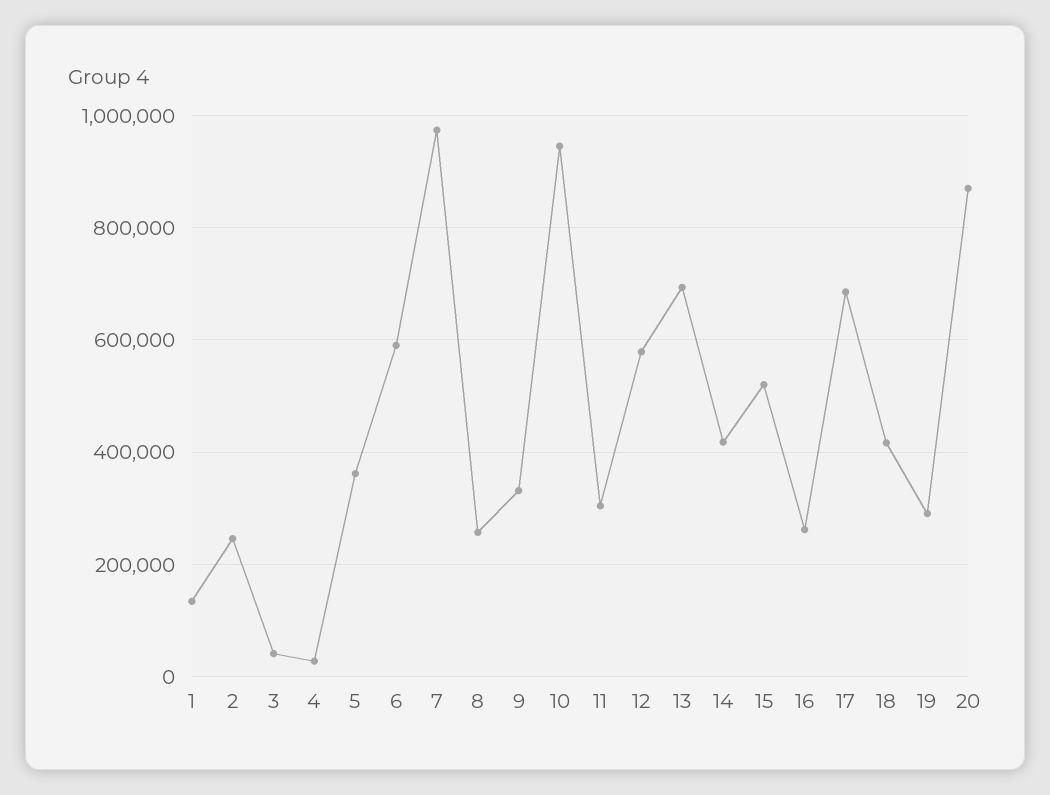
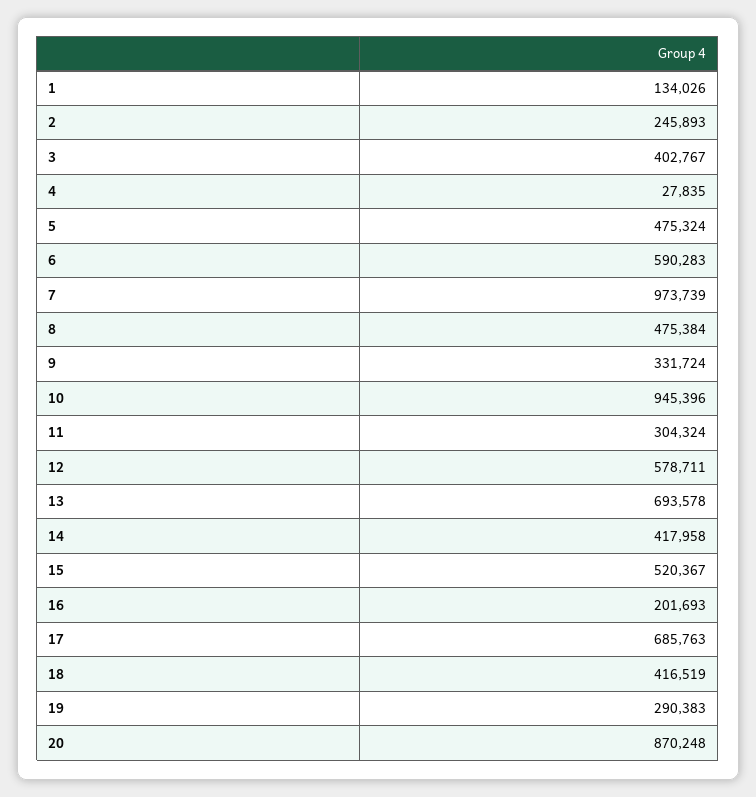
3: 40000 -> 402767
5: 360000 -> 475324
8: 260000 -> 475384
16: 260000 -> 201693

